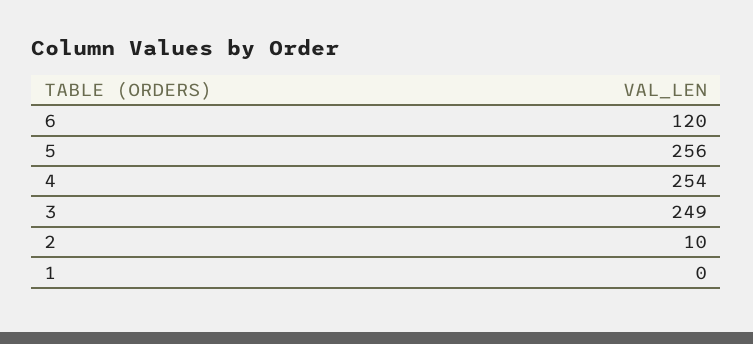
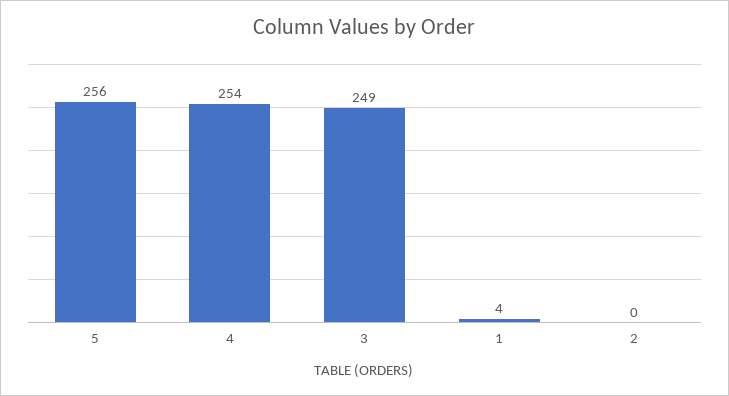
6: 120 -> none
2: 10 -> 0
1: 0 -> 4

